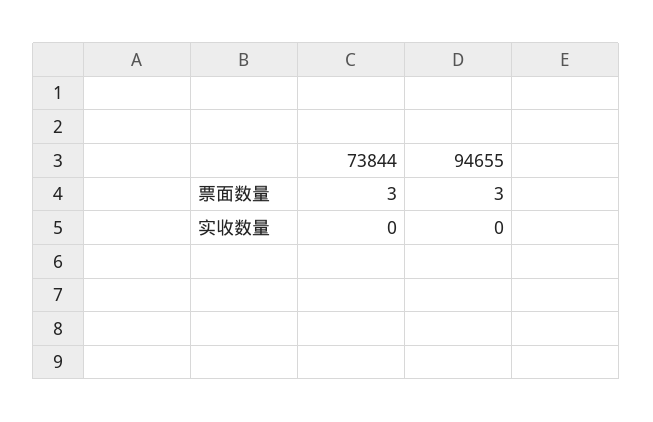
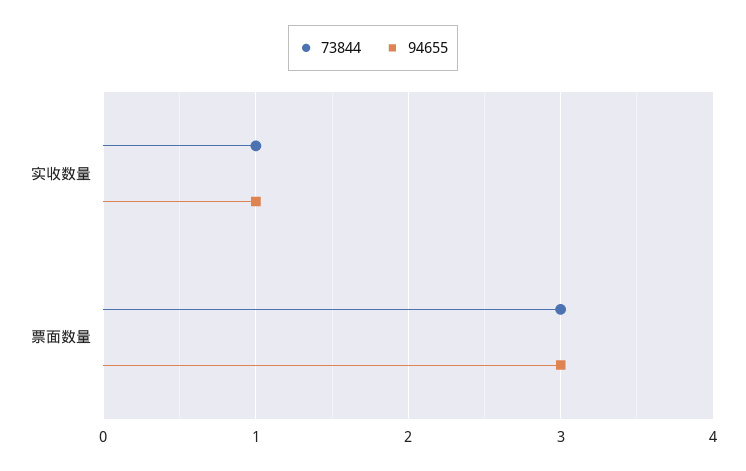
73844, 实收数量: 0 -> 1
94655, 实收数量: 0 -> 1

